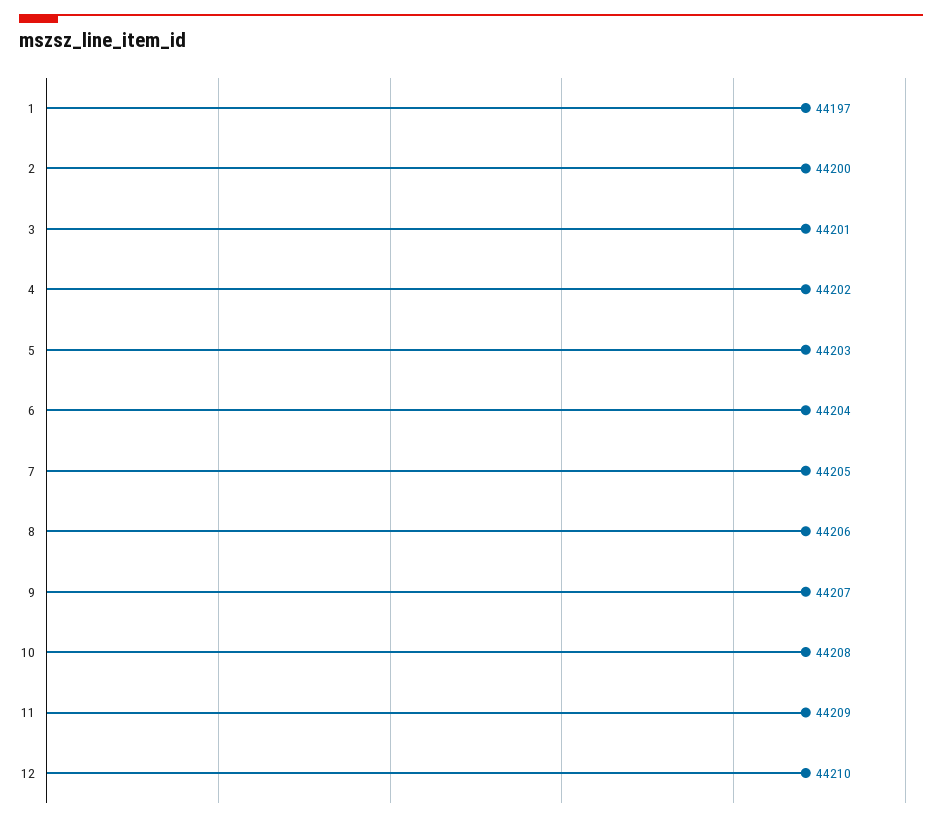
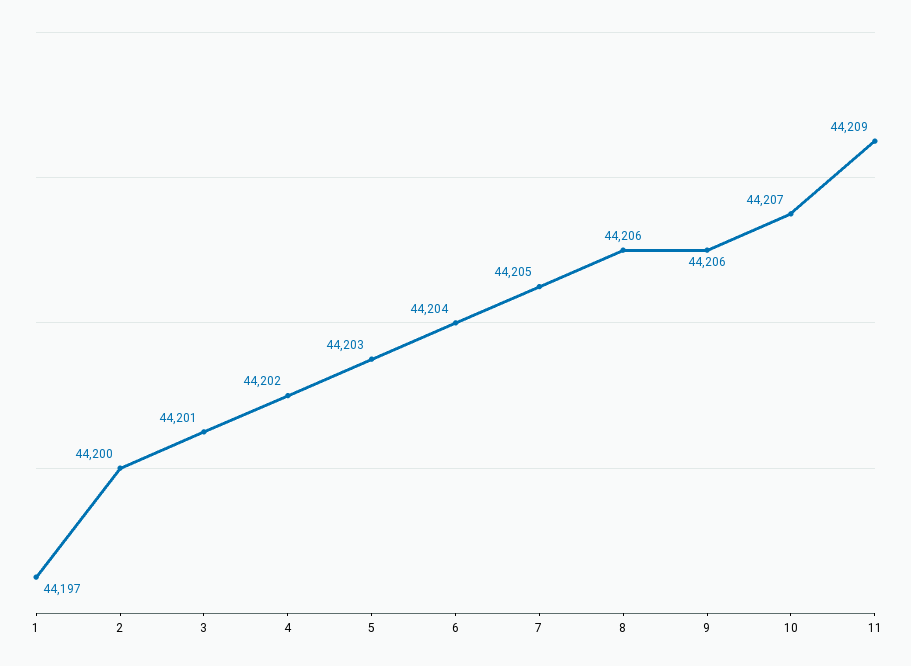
9: 44207 -> 44206
10: 44208 -> 44207
12: 44210 -> none

